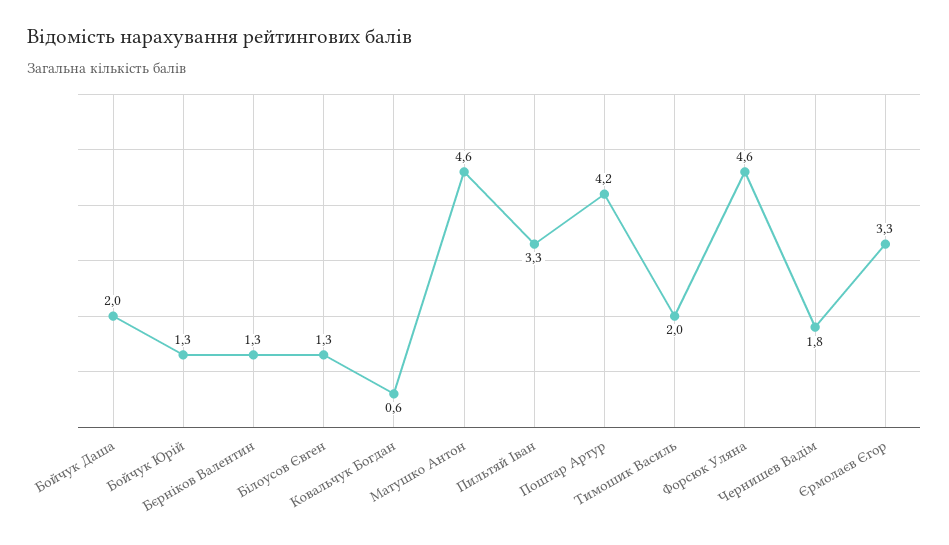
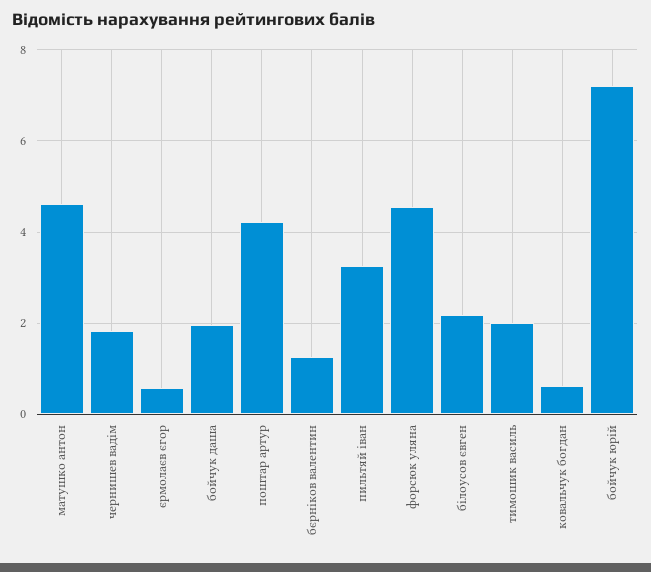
Бойчук Юрій: 1.3 -> 7.2
Білоусов Євген: 1.3 -> 2.2
Єрмолаєв Єгор: 3.3 -> 0.6

